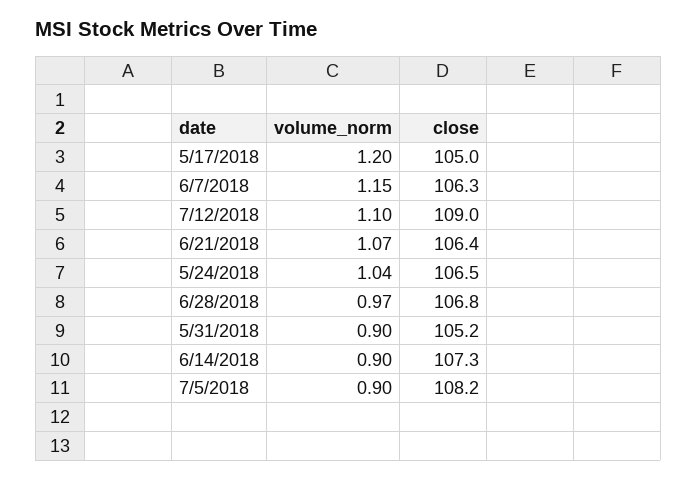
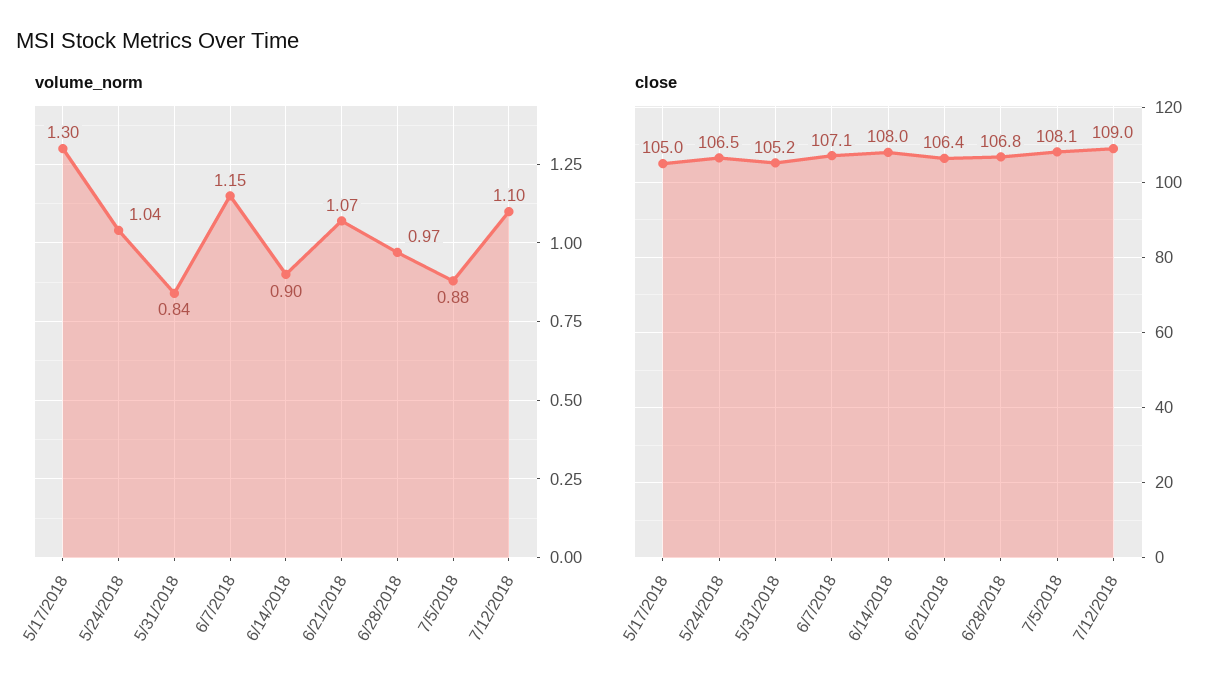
volume_norm, 5/17/2018: 1.2 -> 1.3
close, 6/7/2018: 106.3 -> 107.1
volume_norm, 5/31/2018: 0.9 -> 0.84
close, 6/14/2018: 107.3 -> 108
volume_norm, 7/5/2018: 0.9 -> 0.88
close, 7/5/2018: 108.2 -> 108.1

